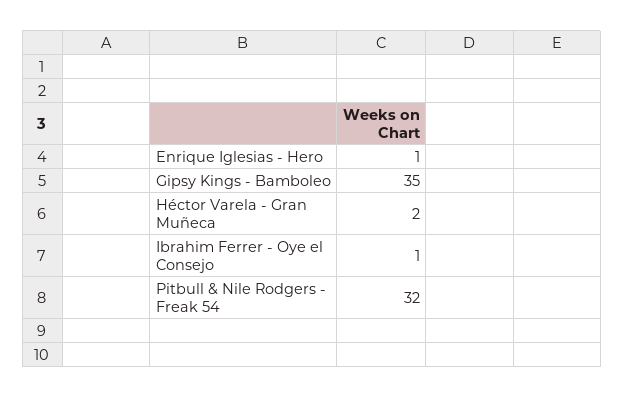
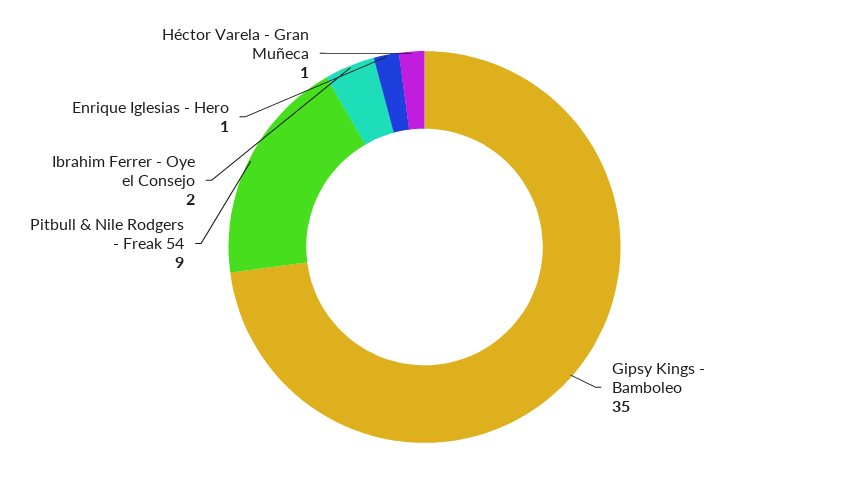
Héctor Varela - Gran Muñeca: 2 -> 1
Ibrahim Ferrer - Oye el Consejo: 1 -> 2
Pitbull & Nile Rodgers - Freak 54: 32 -> 9

